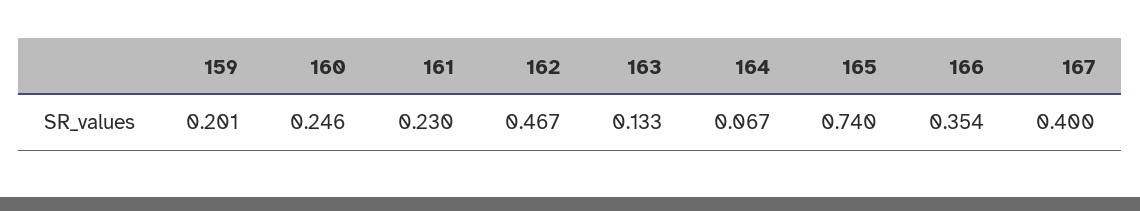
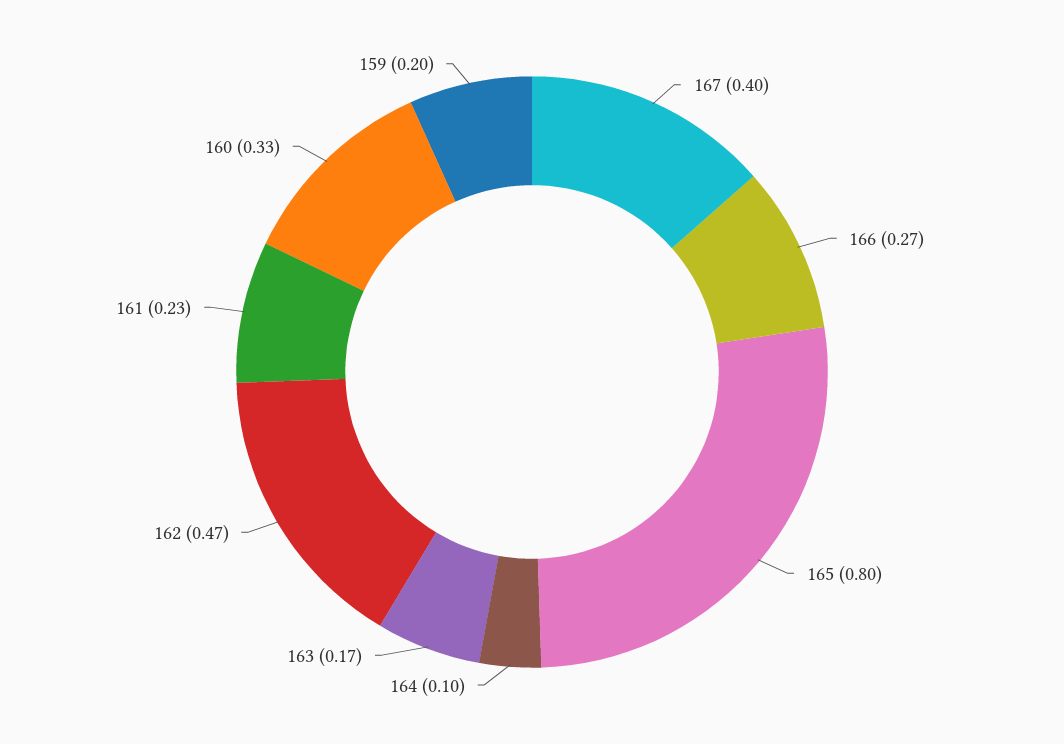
160: 0.246 -> 0.33
163: 0.133 -> 0.17
164: 0.067 -> 0.1
165: 0.74 -> 0.8
166: 0.354 -> 0.27

